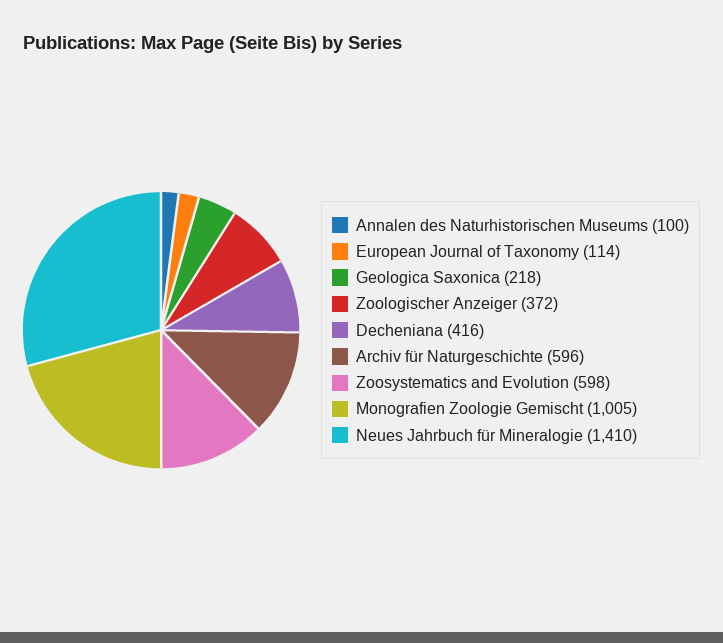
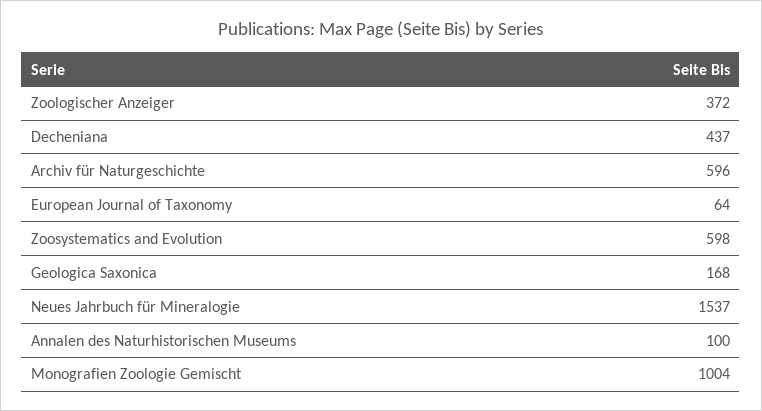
European Journal of Taxonomy: 114 -> 64
Geologica Saxonica: 218 -> 168
Decheniana: 416 -> 437
Monografien Zoologie Gemischt: 1005 -> 1004
Neues Jahrbuch für Mineralogie: 1410 -> 1537

